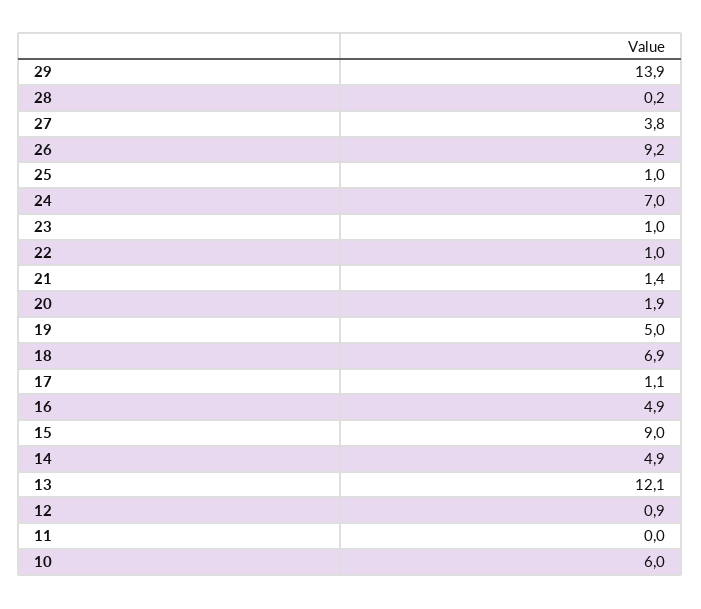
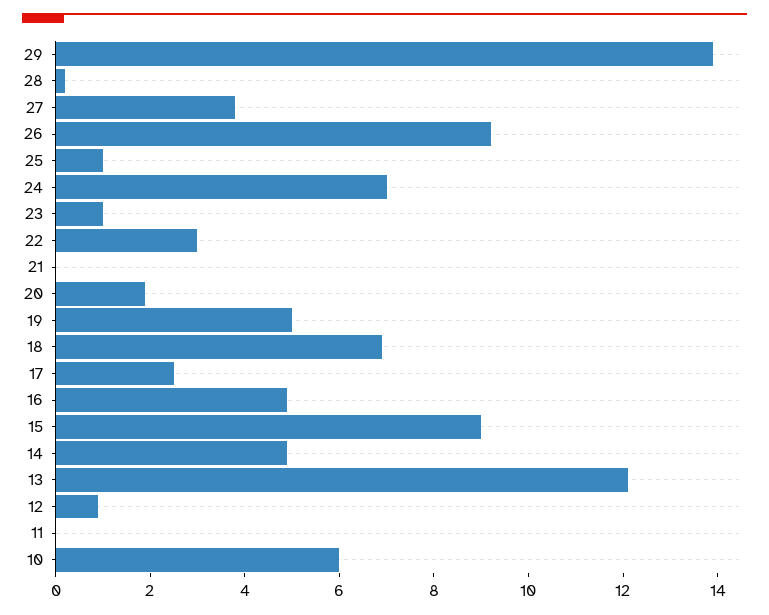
22: 1 -> 3
21: 1.4 -> 0
17: 1.1 -> 2.5

